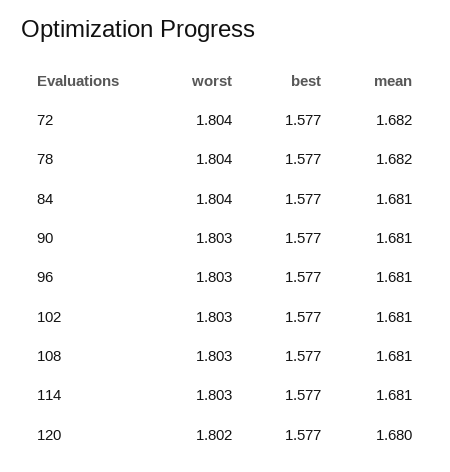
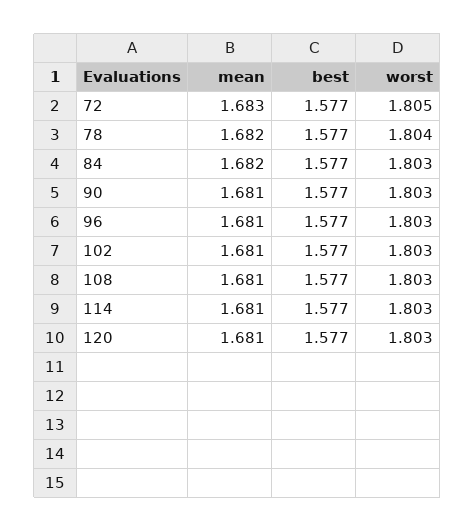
worst, 72: 1.804 -> 1.805
mean, 72: 1.682 -> 1.683
worst, 84: 1.804 -> 1.803
mean, 84: 1.681 -> 1.682
worst, 120: 1.802 -> 1.803
mean, 120: 1.68 -> 1.681

